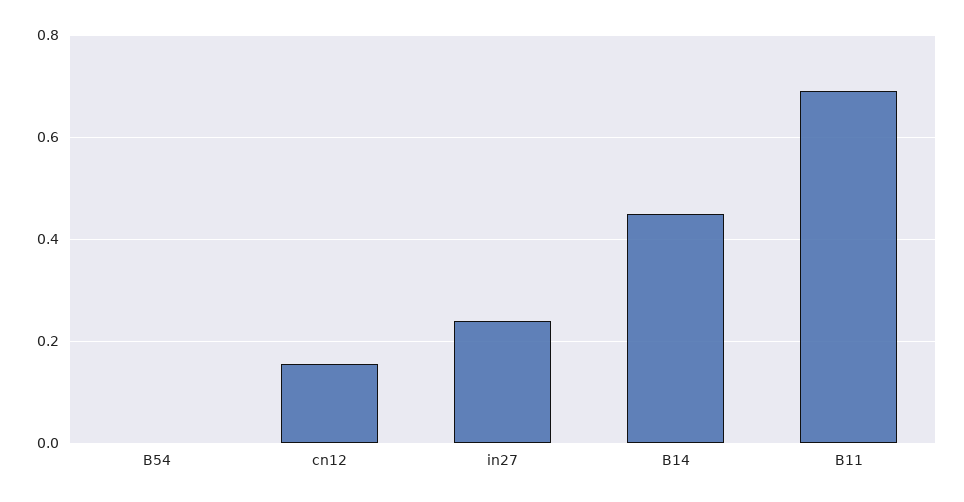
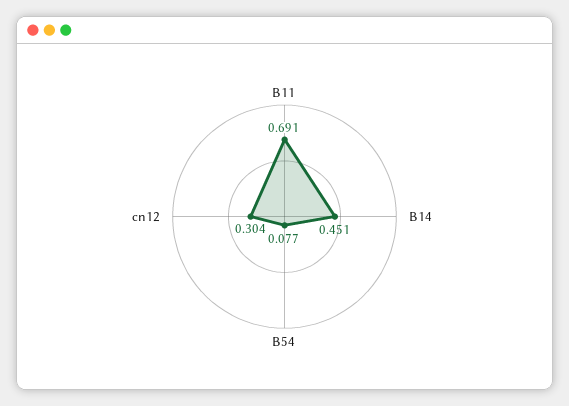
B54: 0 -> 0.077
cn12: 0.16 -> 0.304
in27: 0.24 -> none

